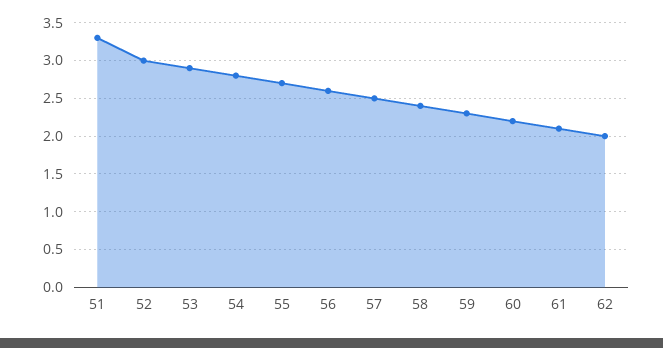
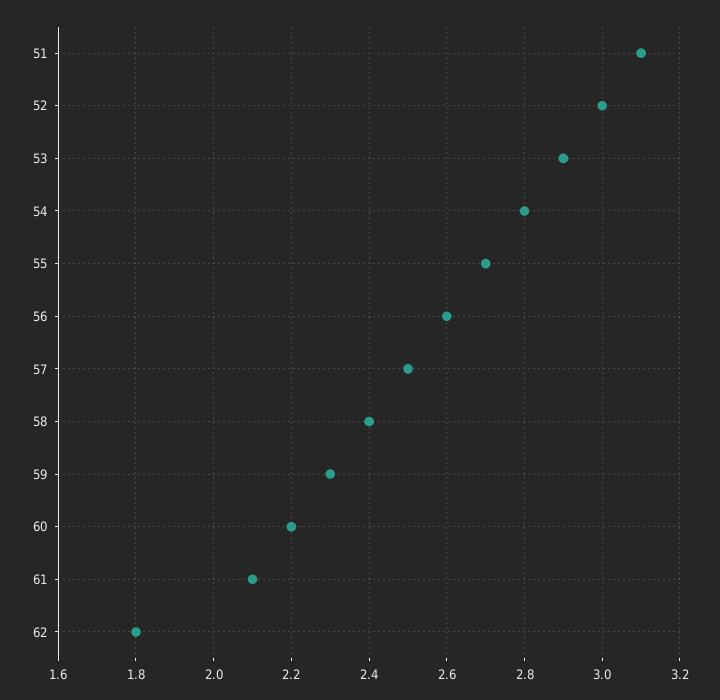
51: 3.3 -> 3.1
62: 2 -> 1.8

